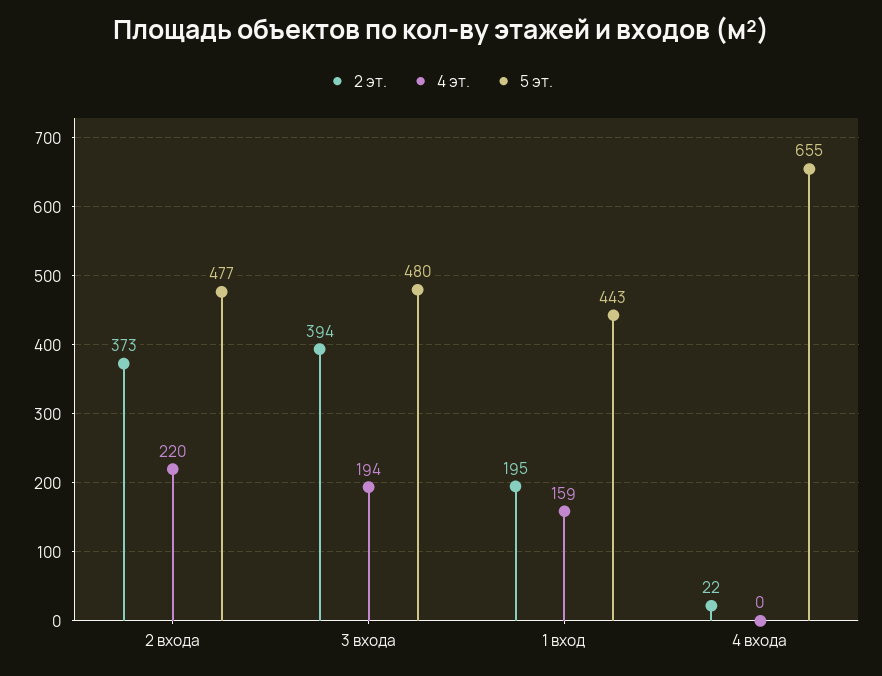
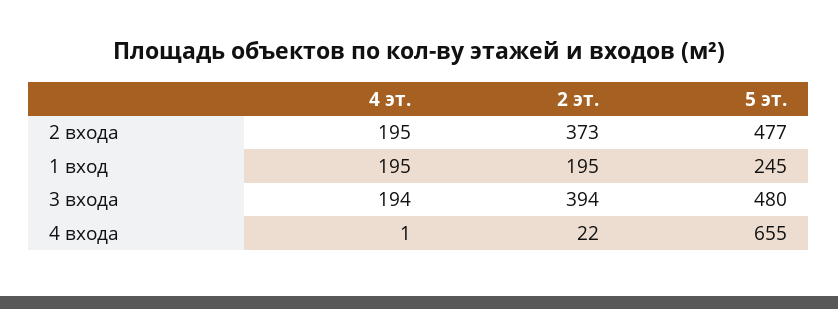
4 эт., 2 входа: 220 -> 195
4 эт., 1 вход: 159 -> 195
5 эт., 1 вход: 443 -> 245
4 эт., 4 входа: 0 -> 1

